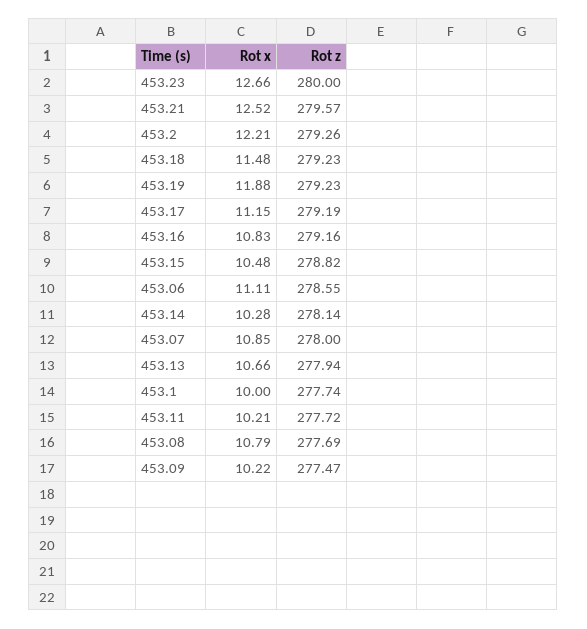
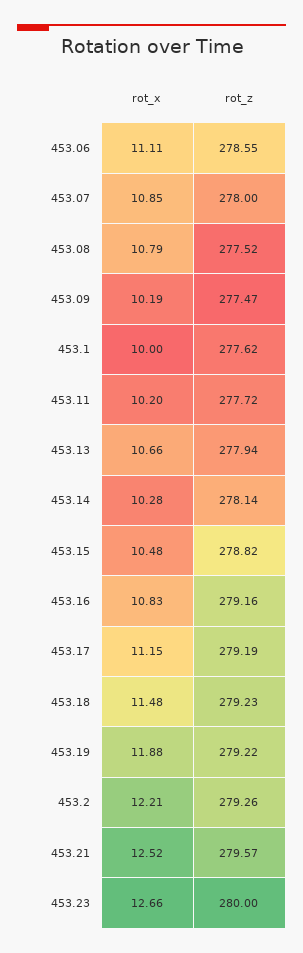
Rot z, 453.19: 279.23 -> 279.22
Rot z, 453.1: 277.74 -> 277.62
Rot x, 453.11: 10.21 -> 10.2
Rot z, 453.08: 277.69 -> 277.52
Rot x, 453.09: 10.22 -> 10.19

